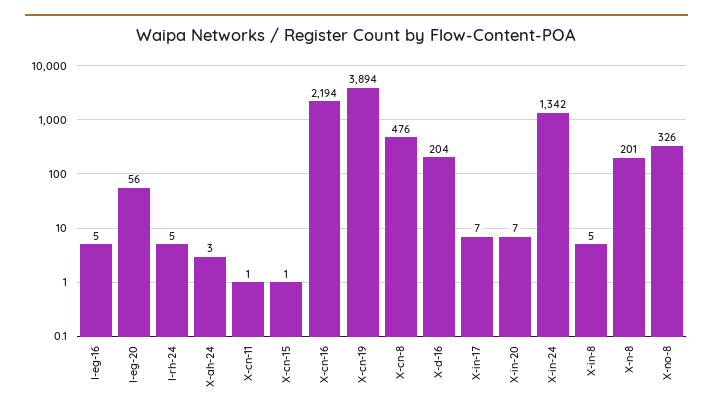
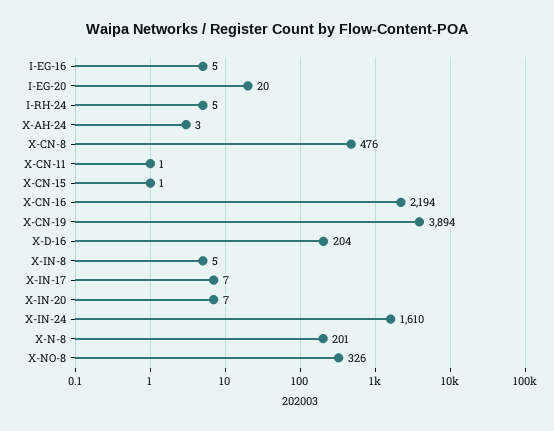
I-eg-20: 56 -> 20
X-in-24: 1342 -> 1610

